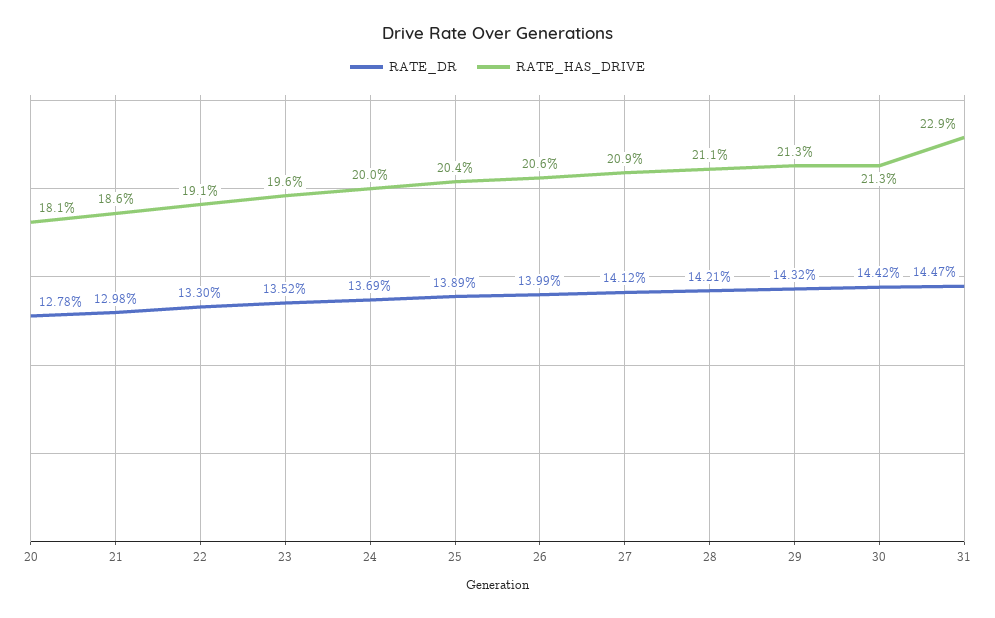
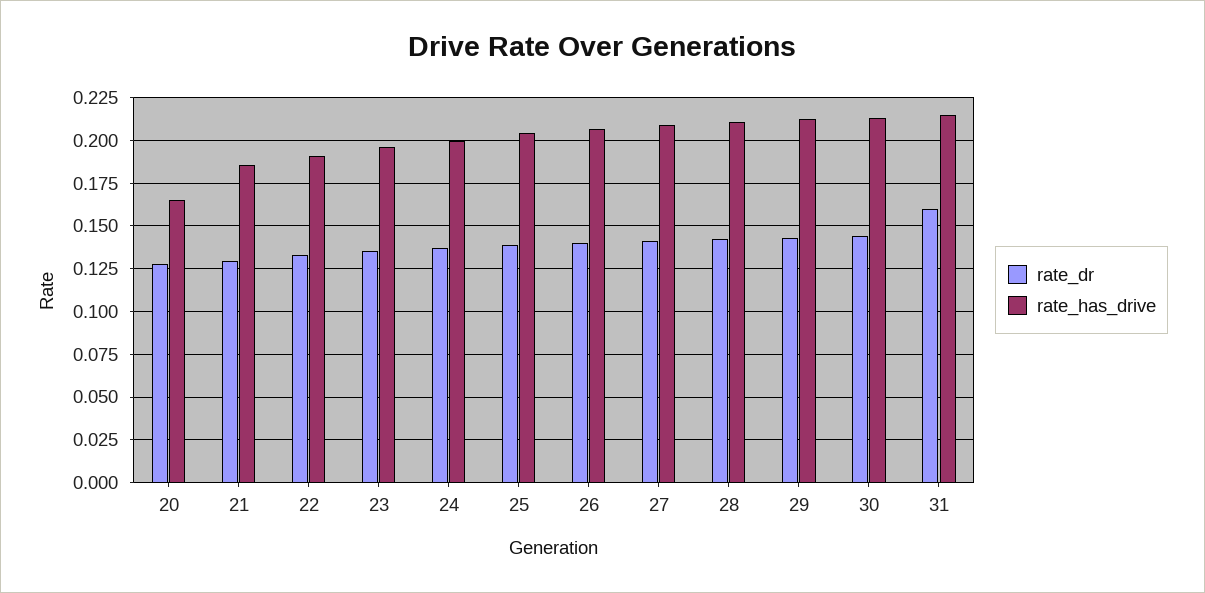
RATE_HAS_DRIVE, 20: 0.181 -> 0.165
RATE_DR, 31: 0.1447 -> 0.16
RATE_HAS_DRIVE, 31: 0.229 -> 0.215

